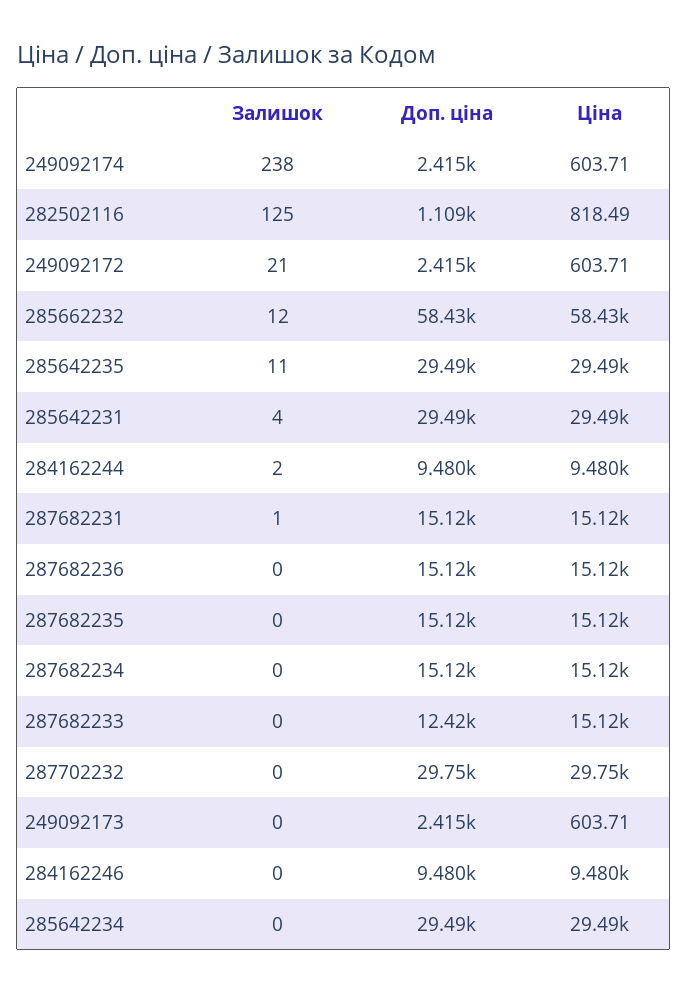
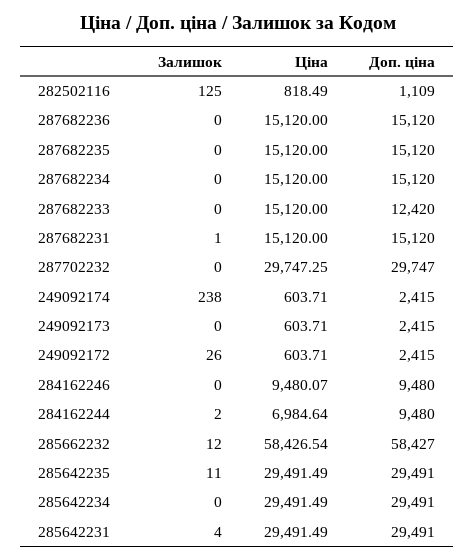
Залишок, 249092172: 21 -> 26
Ціна, 284162244: 9480 -> 6984.64

